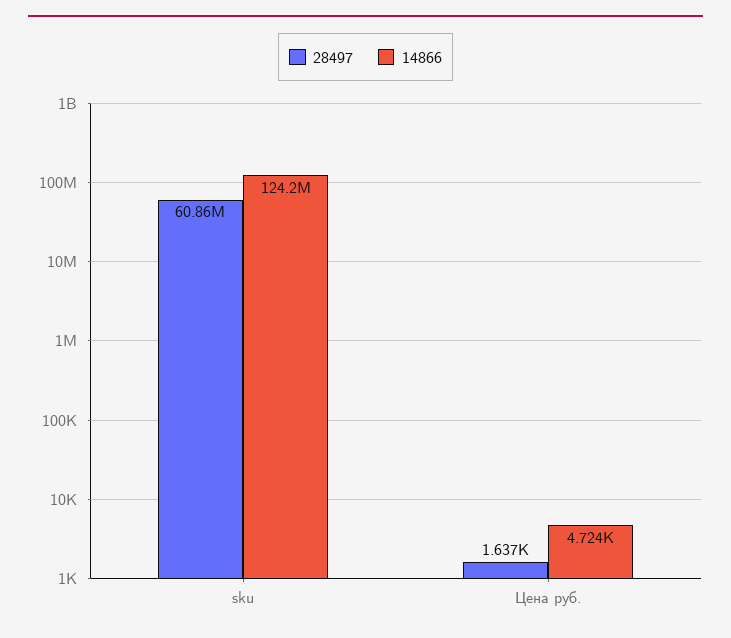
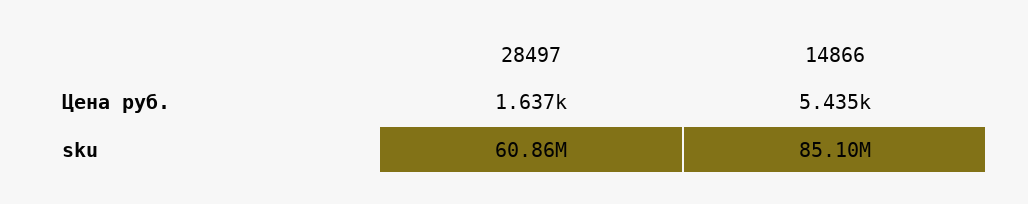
14866, sku: 124200000 -> 85100000
14866, Цена руб.: 4724 -> 5435

